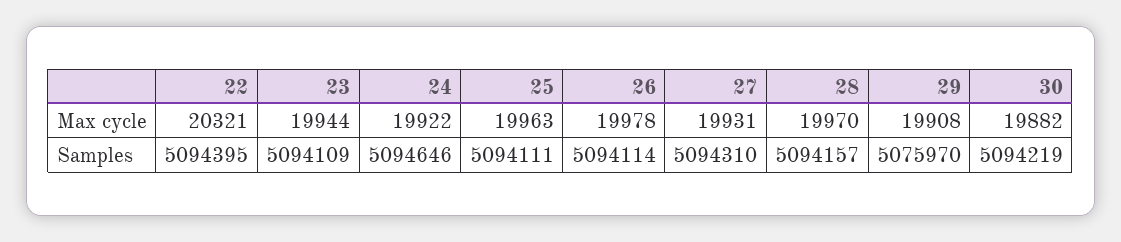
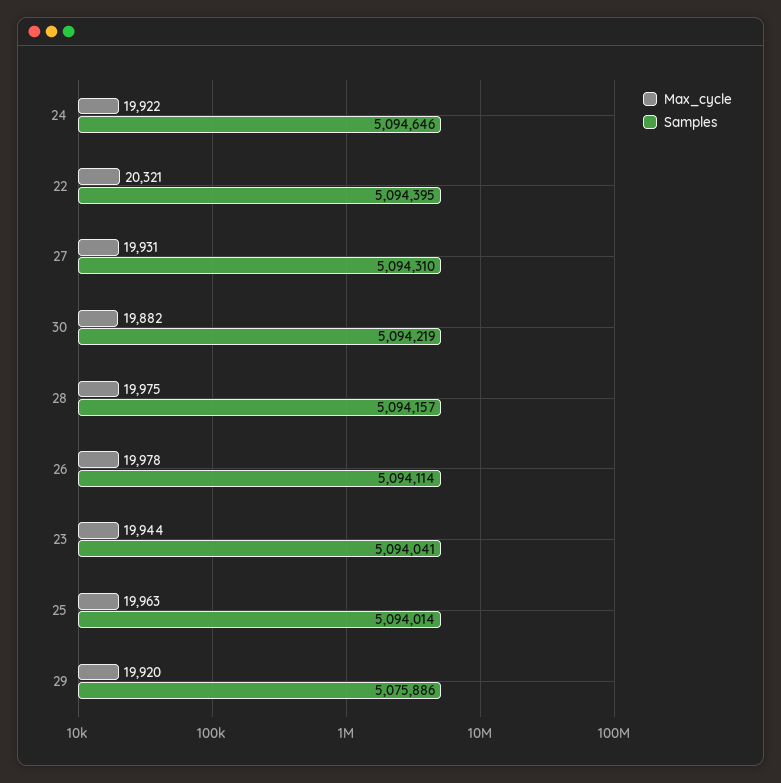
Max cycle, 28: 19970 -> 19975
Max cycle, 29: 19908 -> 19920
Samples, 23: 5094109 -> 5094041
Samples, 25: 5094111 -> 5094014
Samples, 29: 5075970 -> 5075886

